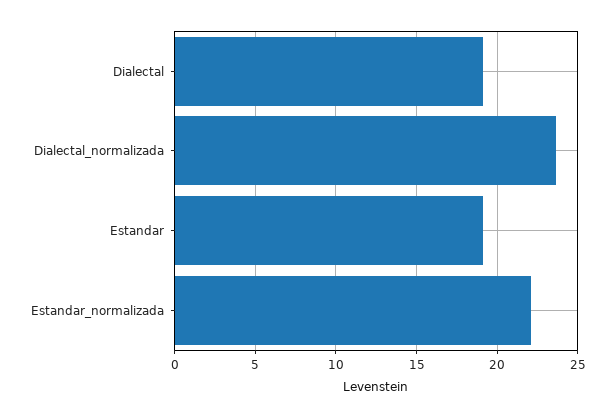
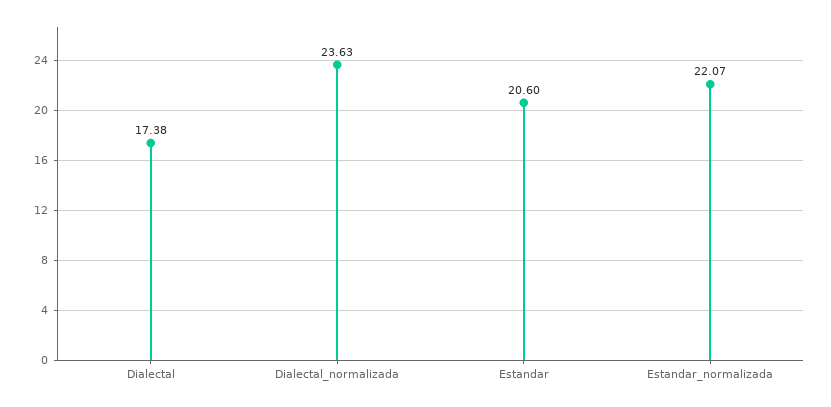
Dialectal: 19 -> 17.38
Estandar: 19 -> 20.6

